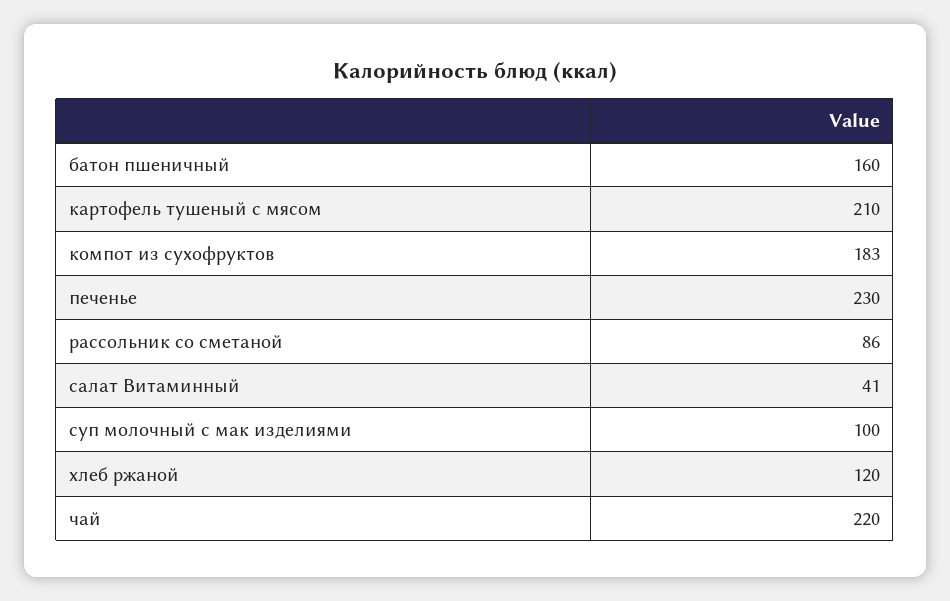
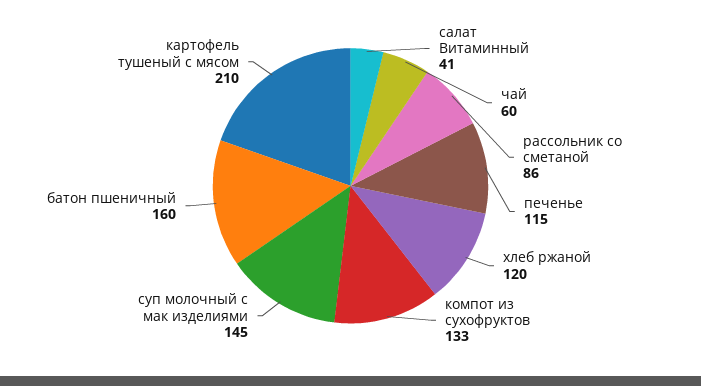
компот из сухофруктов: 183 -> 133
печенье: 230 -> 115
суп молочный с мак изделиями: 100 -> 145
чай: 220 -> 60

